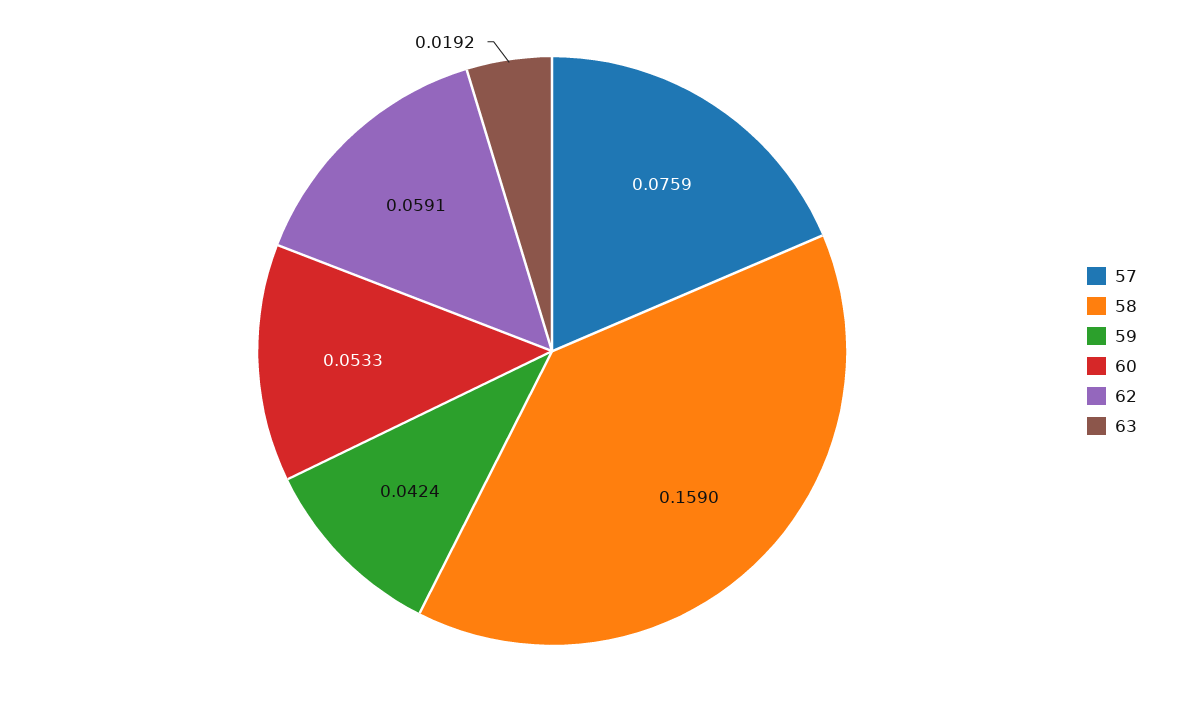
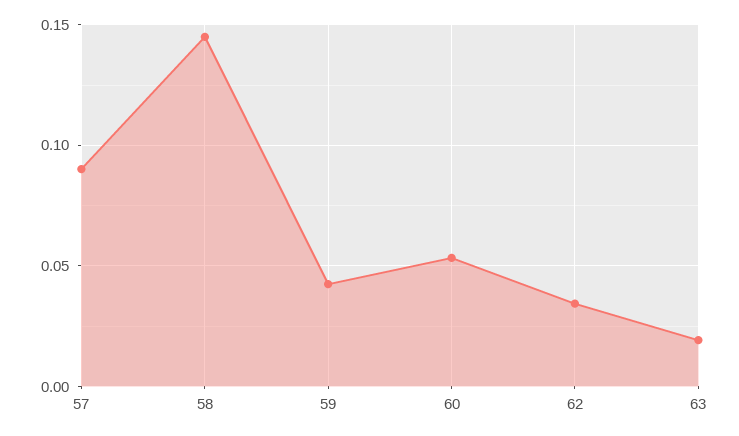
57: 0.0759 -> 0.09
58: 0.159 -> 0.145
62: 0.0591 -> 0.035

